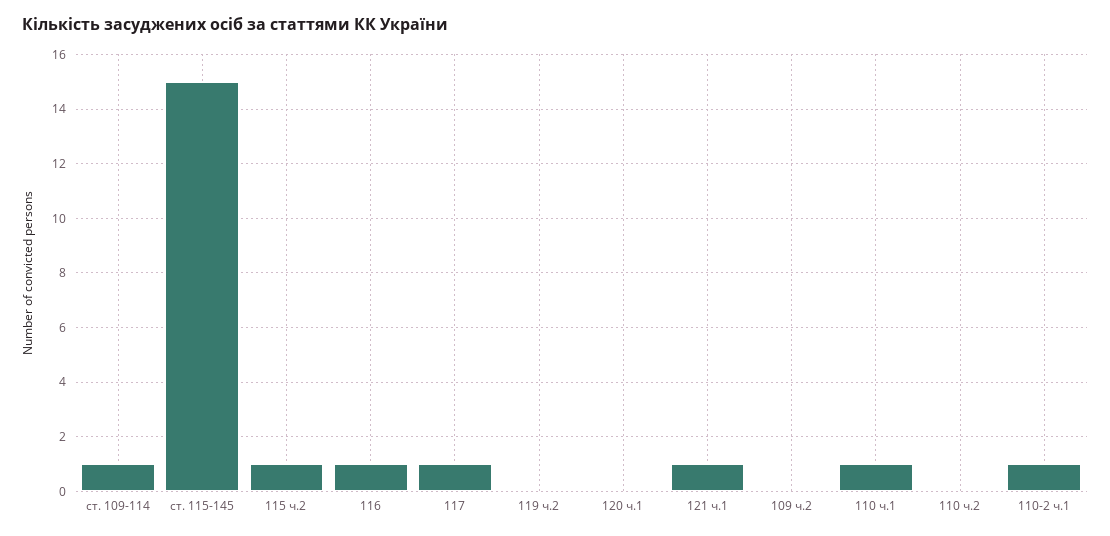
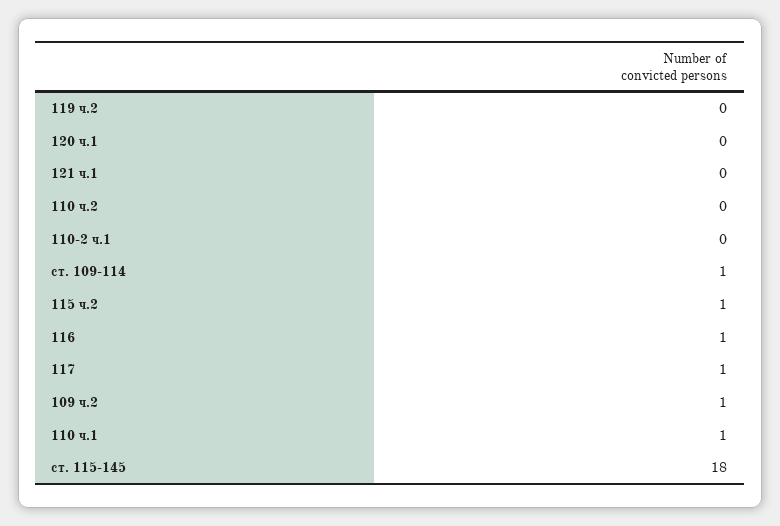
ст. 115-145: 15 -> 18
121 ч.1: 1 -> 0
109 ч.2: 0 -> 1
110-2 ч.1: 1 -> 0

